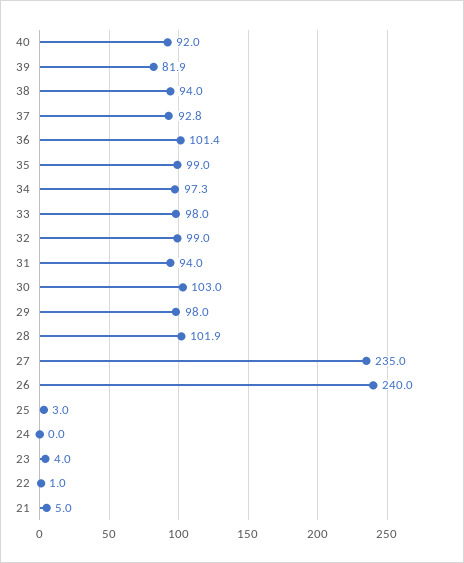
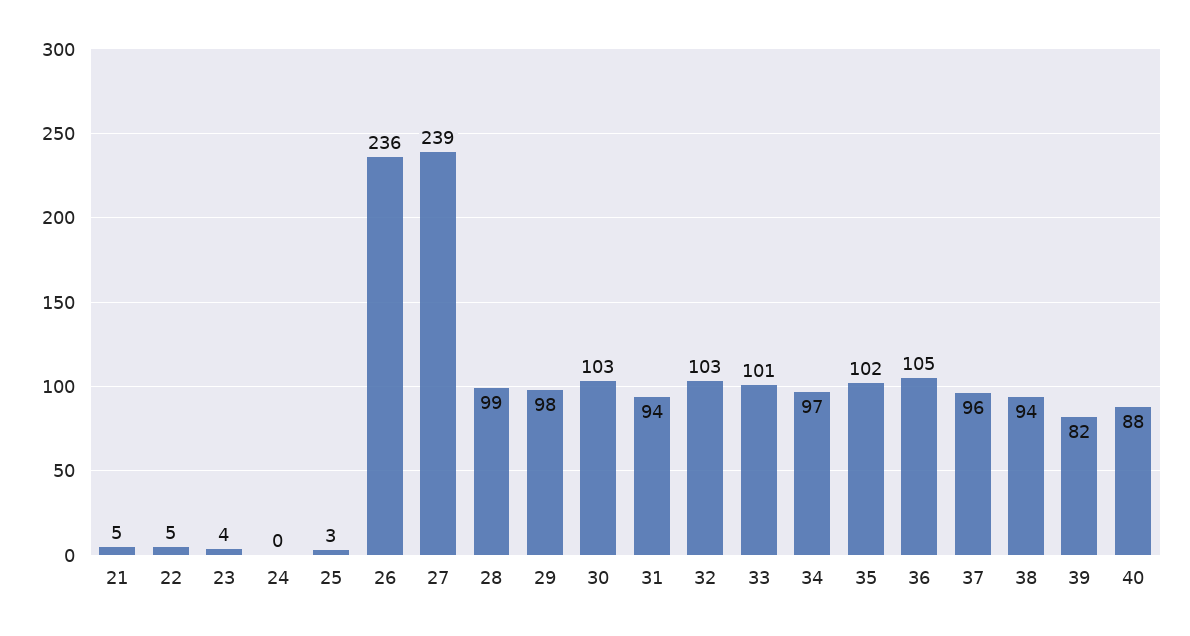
40: 92 -> 88
37: 92.8 -> 96
36: 101.4 -> 105
35: 99 -> 102
33: 98 -> 101
32: 99 -> 103
28: 101.9 -> 99
27: 235 -> 239
26: 240 -> 236
22: 1 -> 5

